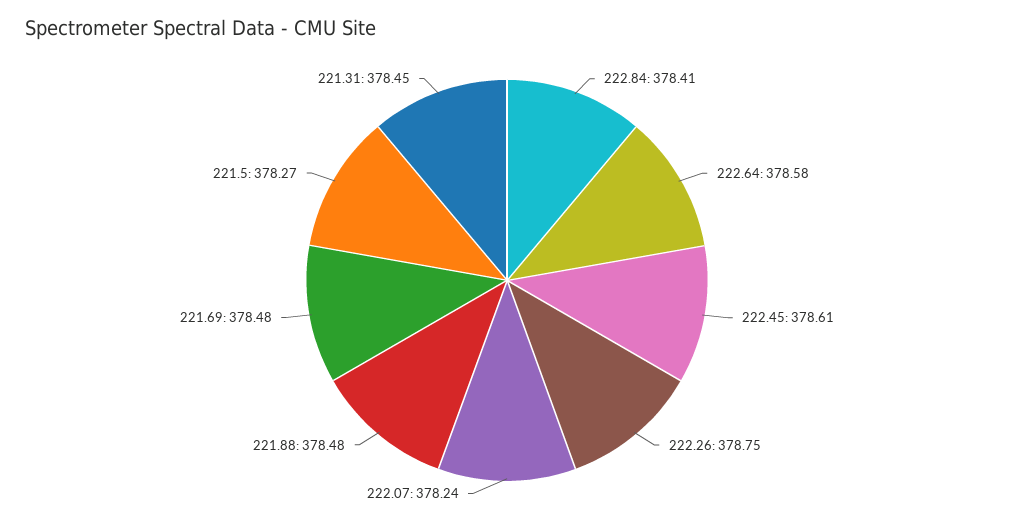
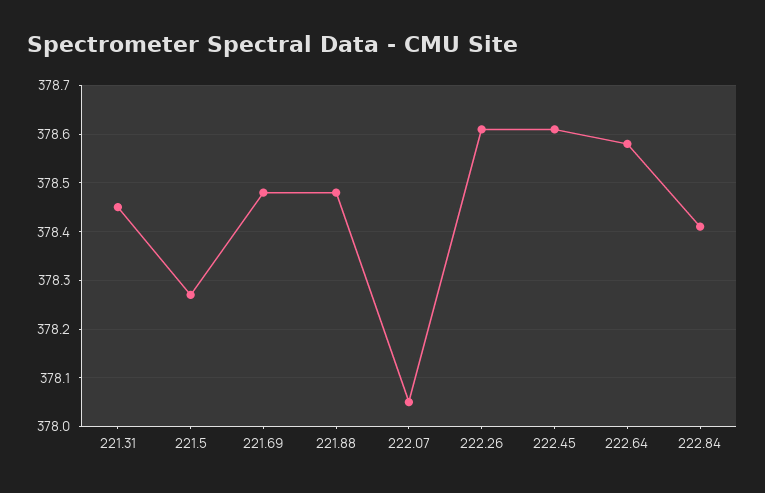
222.26: 378.75 -> 378.6
222.07: 378.24 -> 378.05

